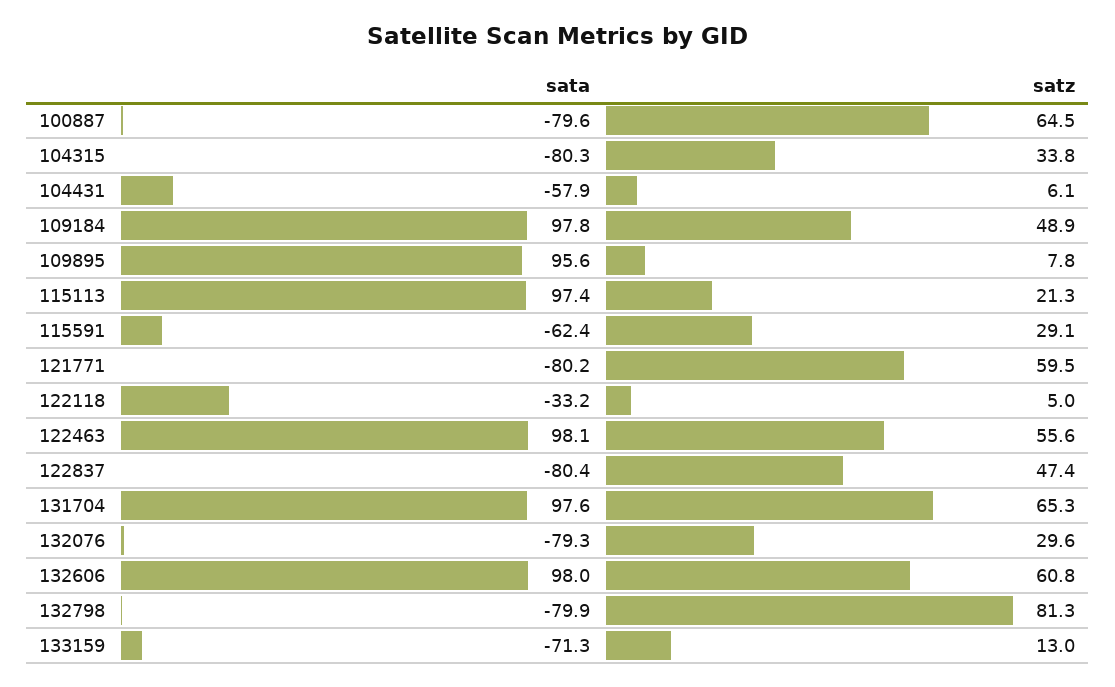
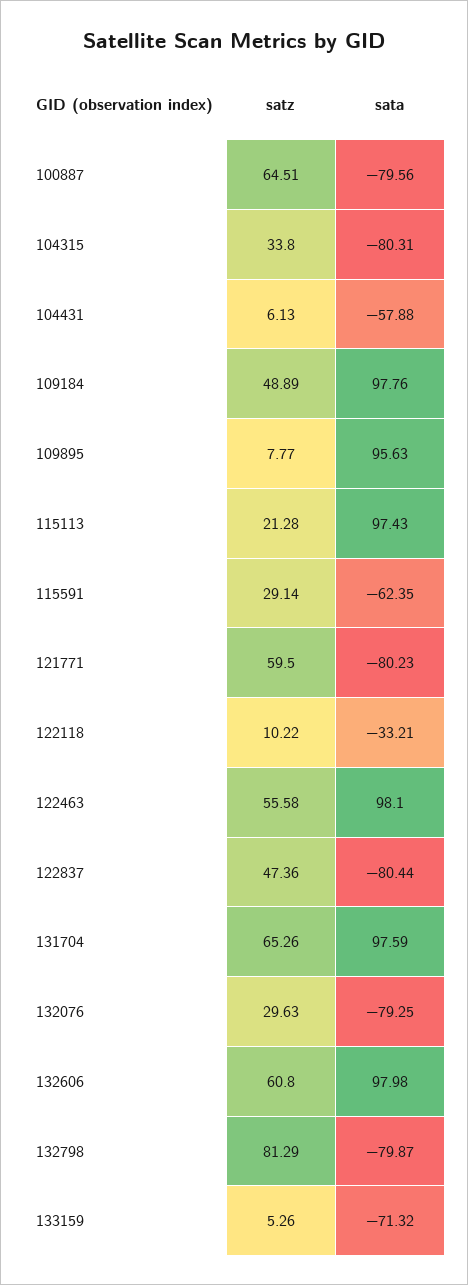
satz, 122118: 5 -> 10.22
satz, 133159: 13 -> 5.26

